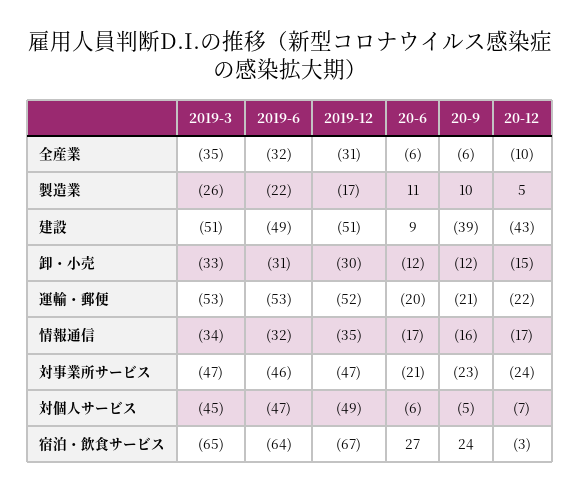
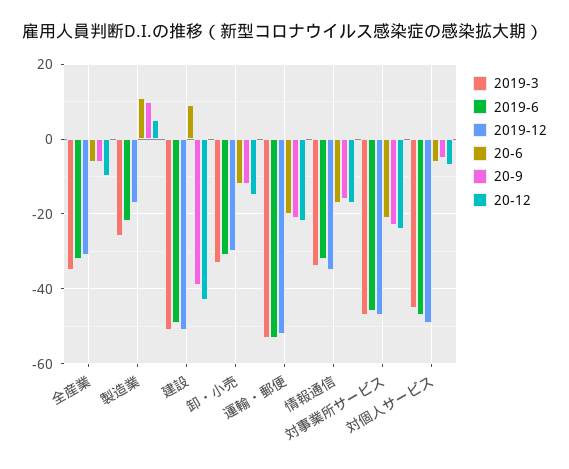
2019-3, 宿泊・飲食サービス: -65 -> none
2019-6, 宿泊・飲食サービス: -64 -> none
2019-12, 宿泊・飲食サービス: -67 -> none
20-6, 宿泊・飲食サービス: 27 -> none
20-9, 宿泊・飲食サービス: 24 -> none
20-12, 宿泊・飲食サービス: -3 -> none

